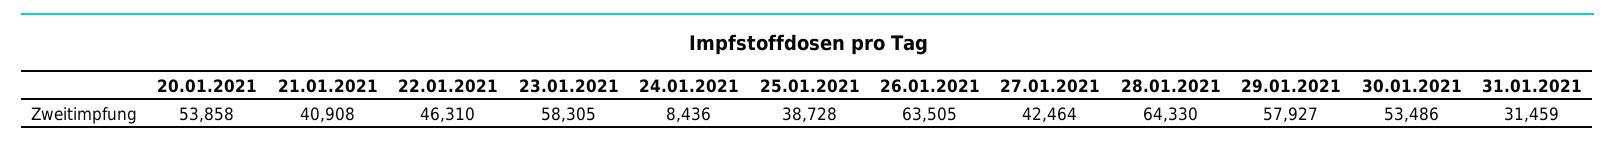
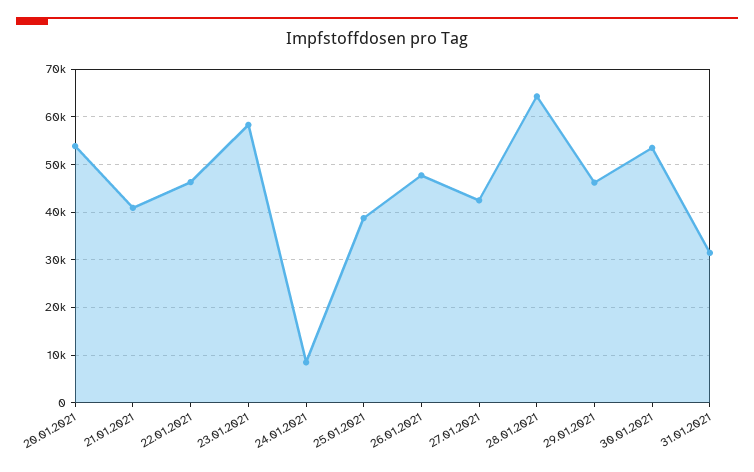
26.01.2021: 63505 -> 48000
29.01.2021: 57927 -> 46000

